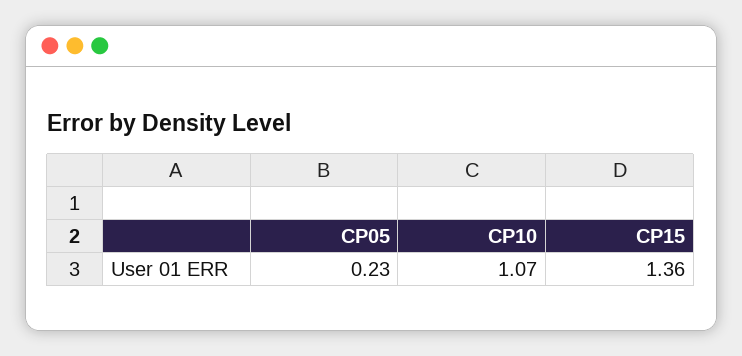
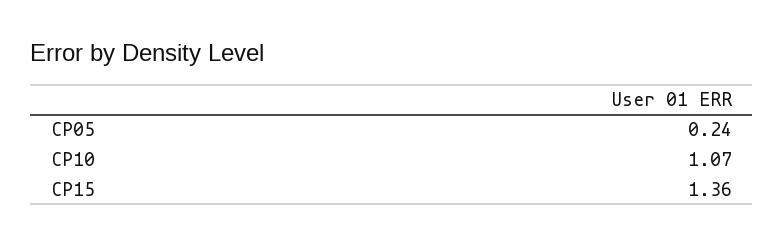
CP05: 0.23 -> 0.24

